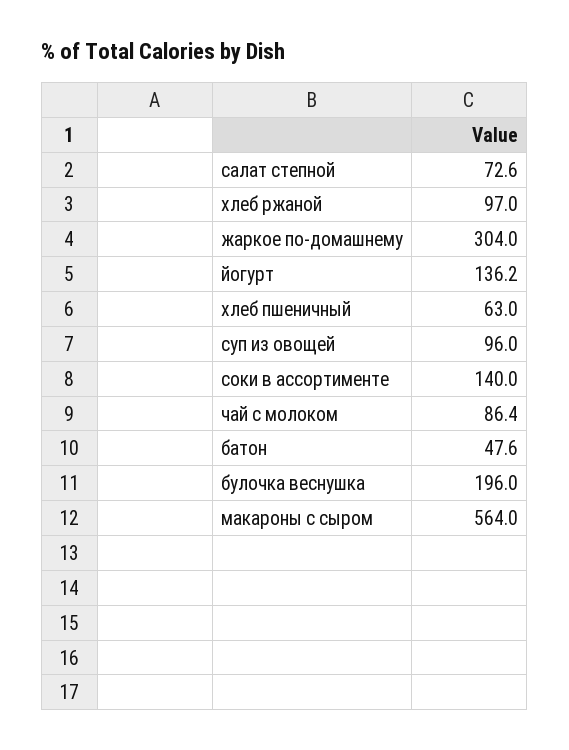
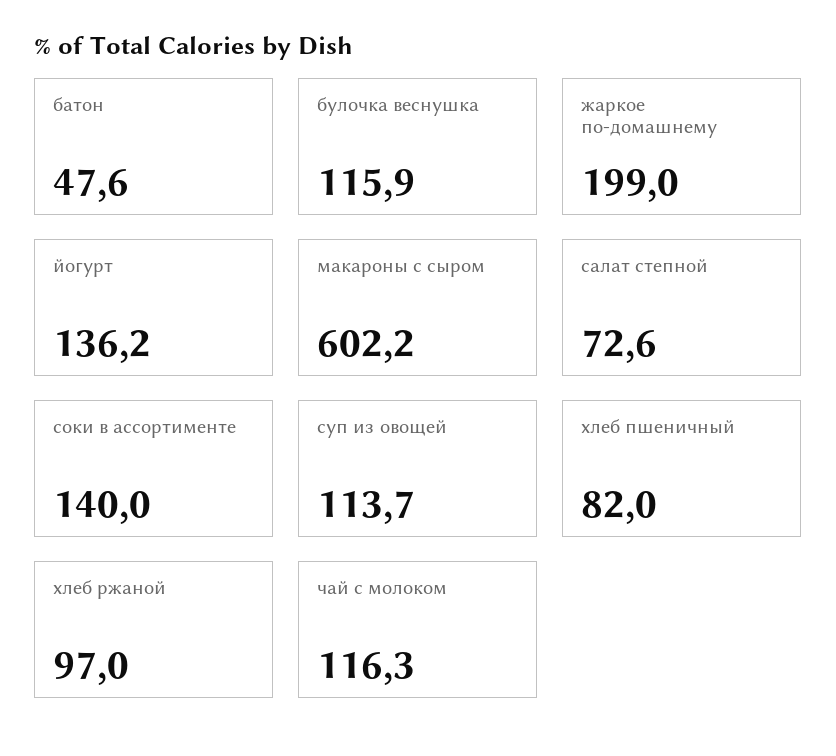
жаркое по-домашнему: 304 -> 199
хлеб пшеничный: 63 -> 82
суп из овощей: 96 -> 113.7
чай с молоком: 86.4 -> 116.3
булочка веснушка: 196 -> 115.9
макароны с сыром: 564 -> 602.2

